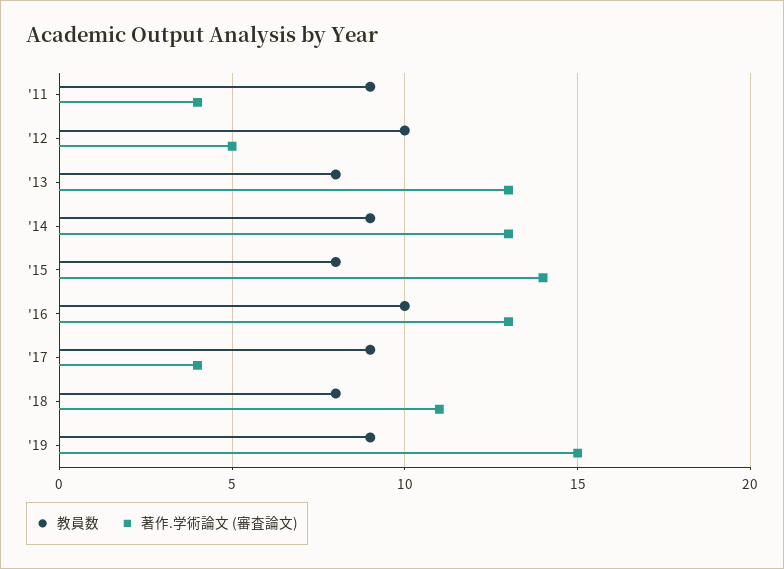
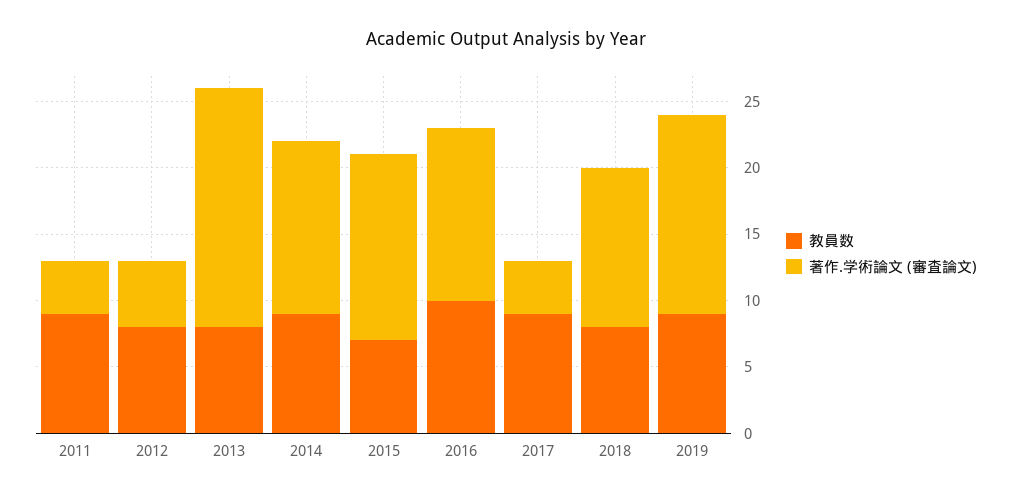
教員数, '12: 10 -> 8
著作.学術論文 (審査論文), '13: 13 -> 18
教員数, '15: 8 -> 7
著作.学術論文 (審査論文), '18: 11 -> 12

